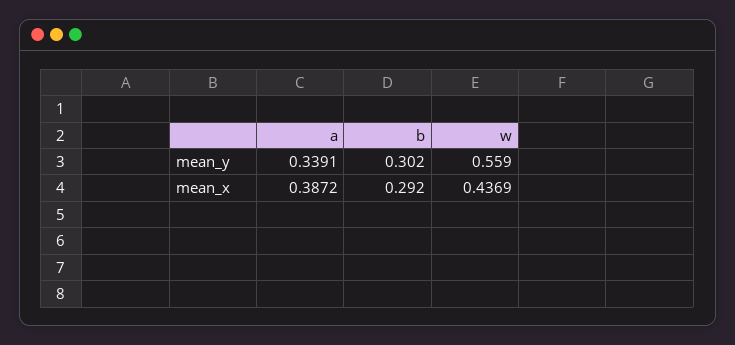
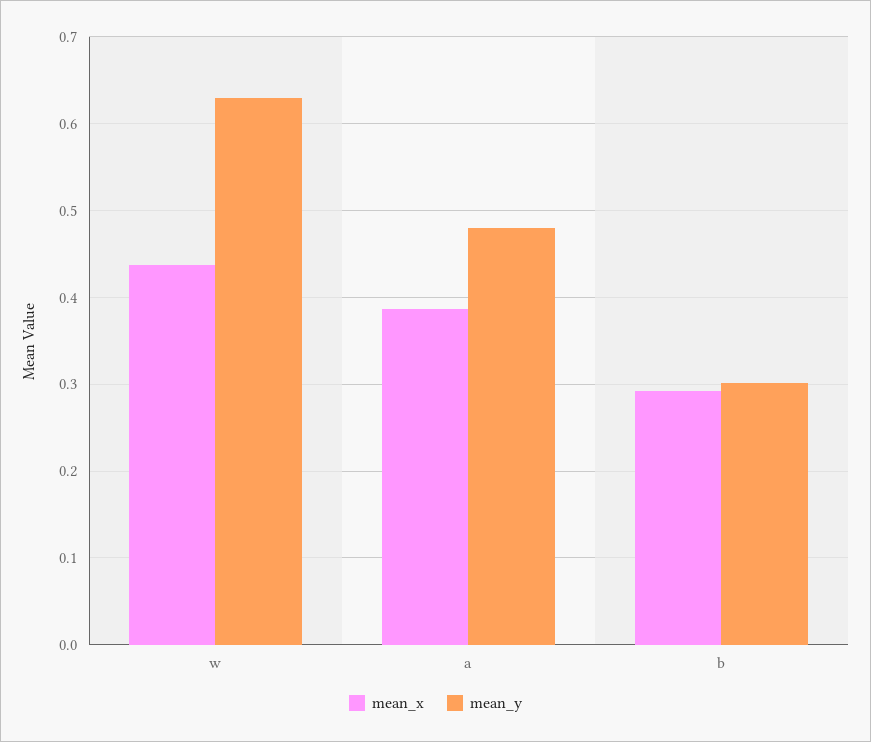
mean_y, a: 0.3391 -> 0.48
mean_y, w: 0.559 -> 0.63

